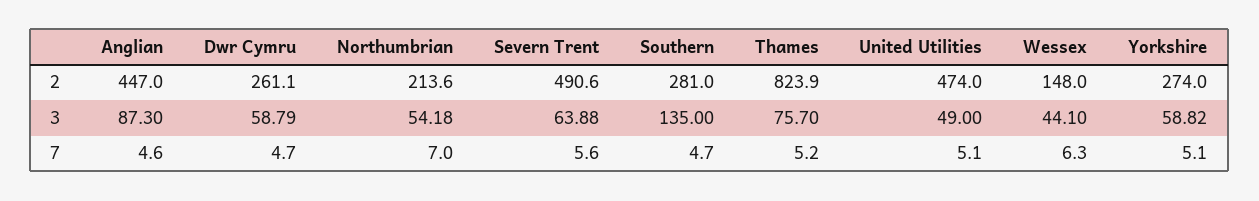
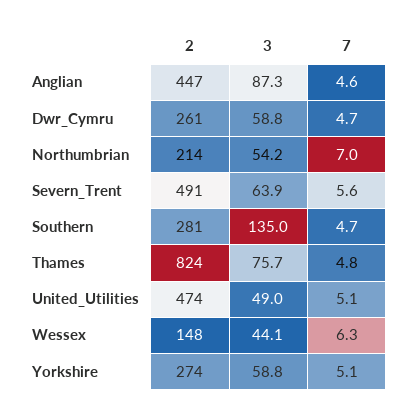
Thames, 7: 5.2 -> 4.8

